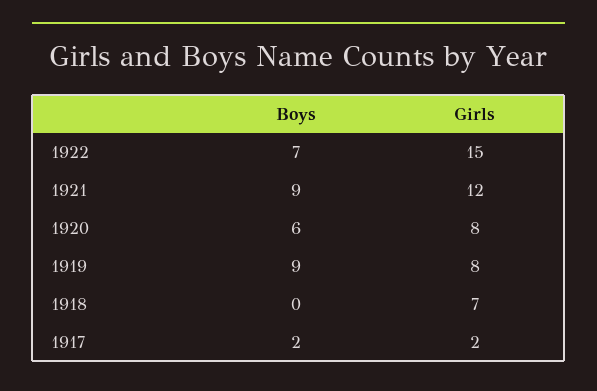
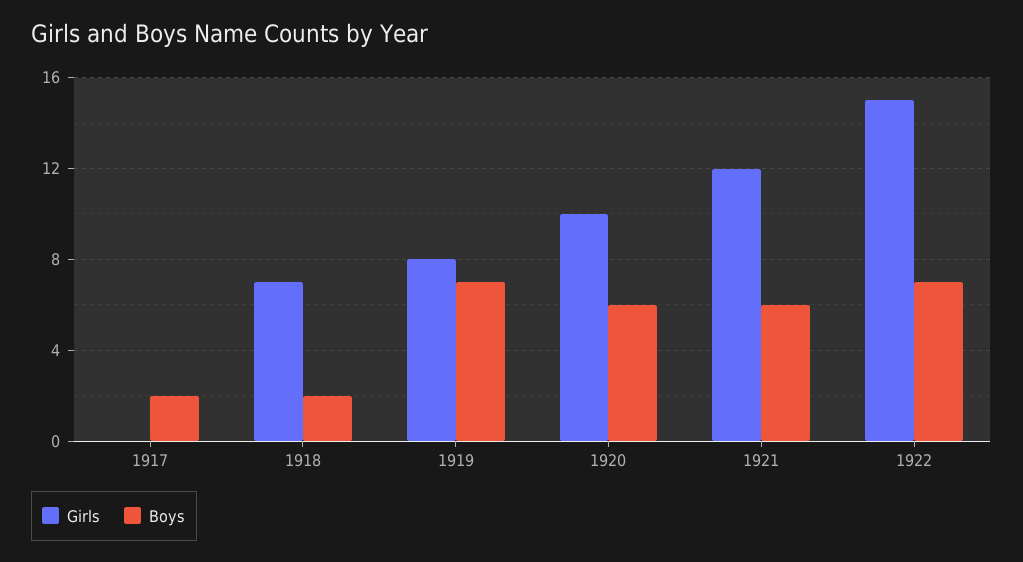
Boys, 1921: 9 -> 6
Girls, 1920: 8 -> 10
Boys, 1919: 9 -> 7
Boys, 1918: 0 -> 2
Girls, 1917: 2 -> 0

